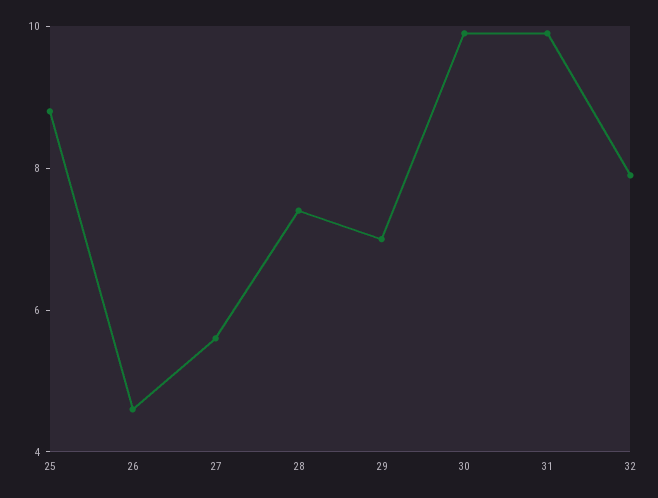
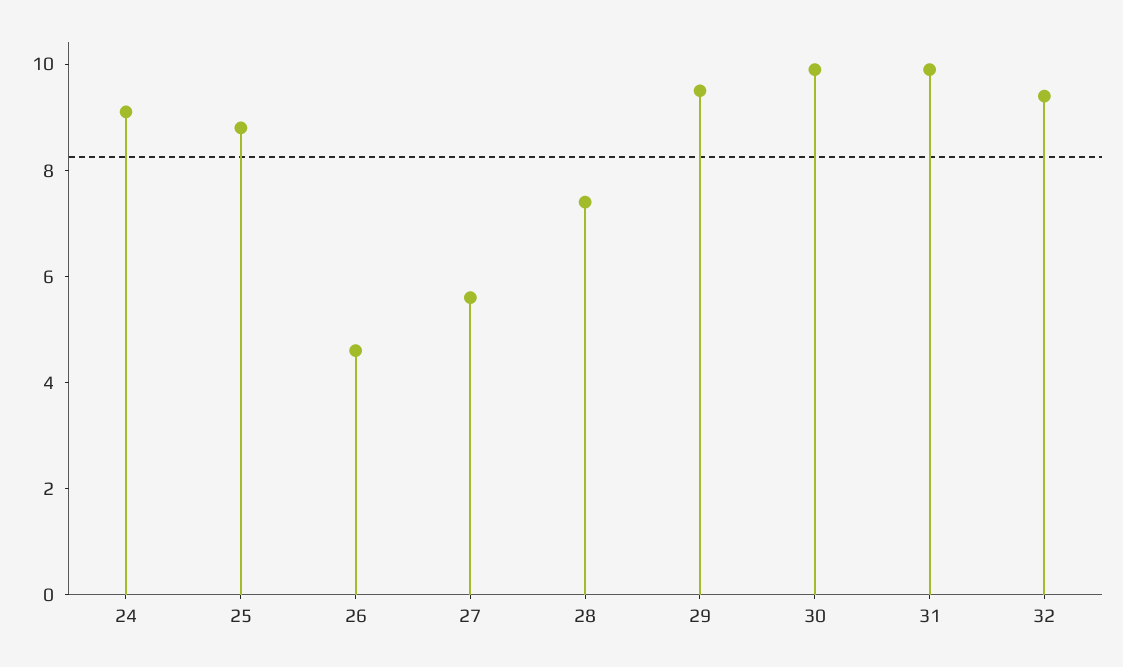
29: 7 -> 9.5
32: 8 -> 9.5
24: none -> 9

